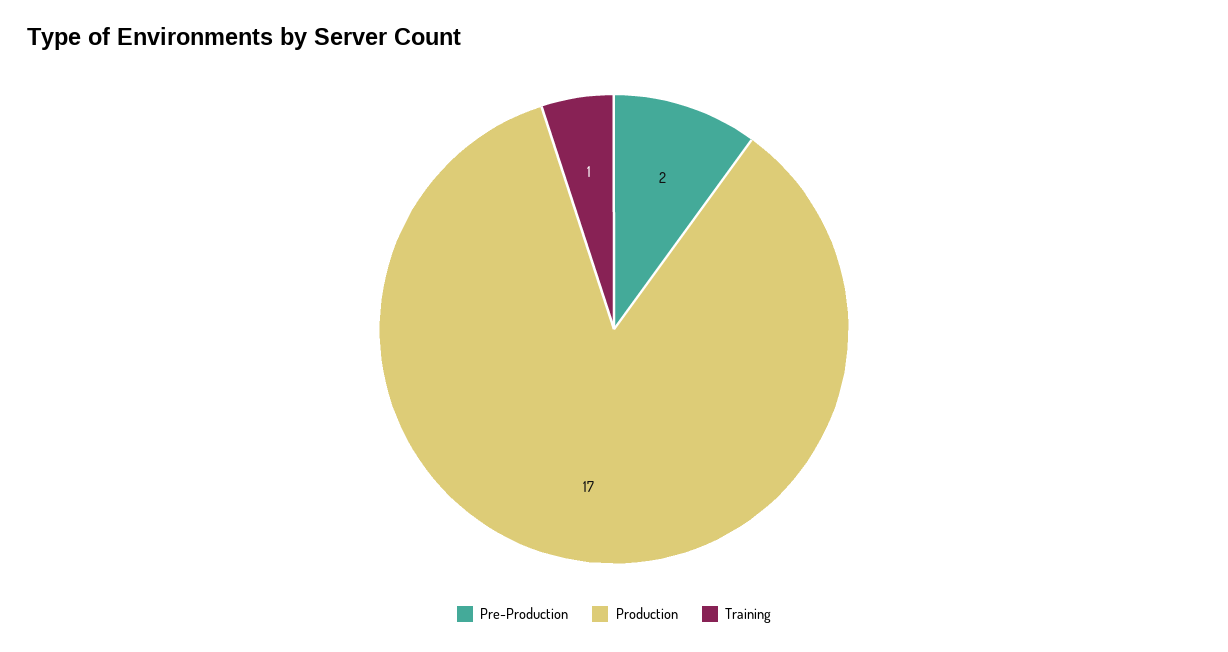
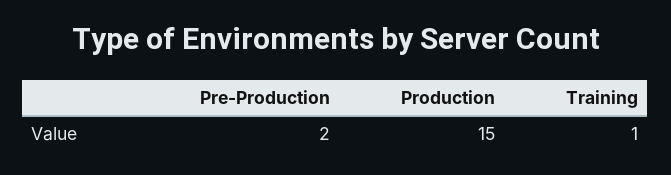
Production: 17 -> 15

